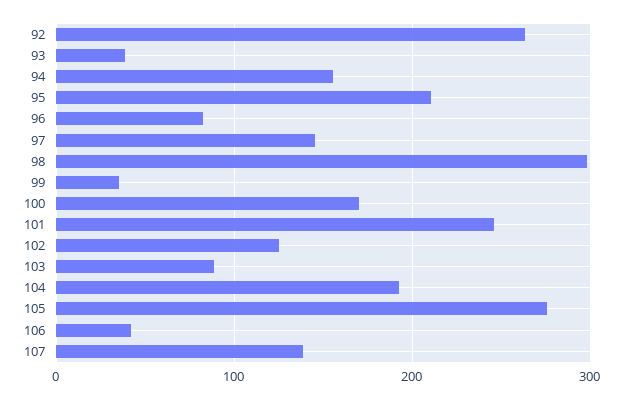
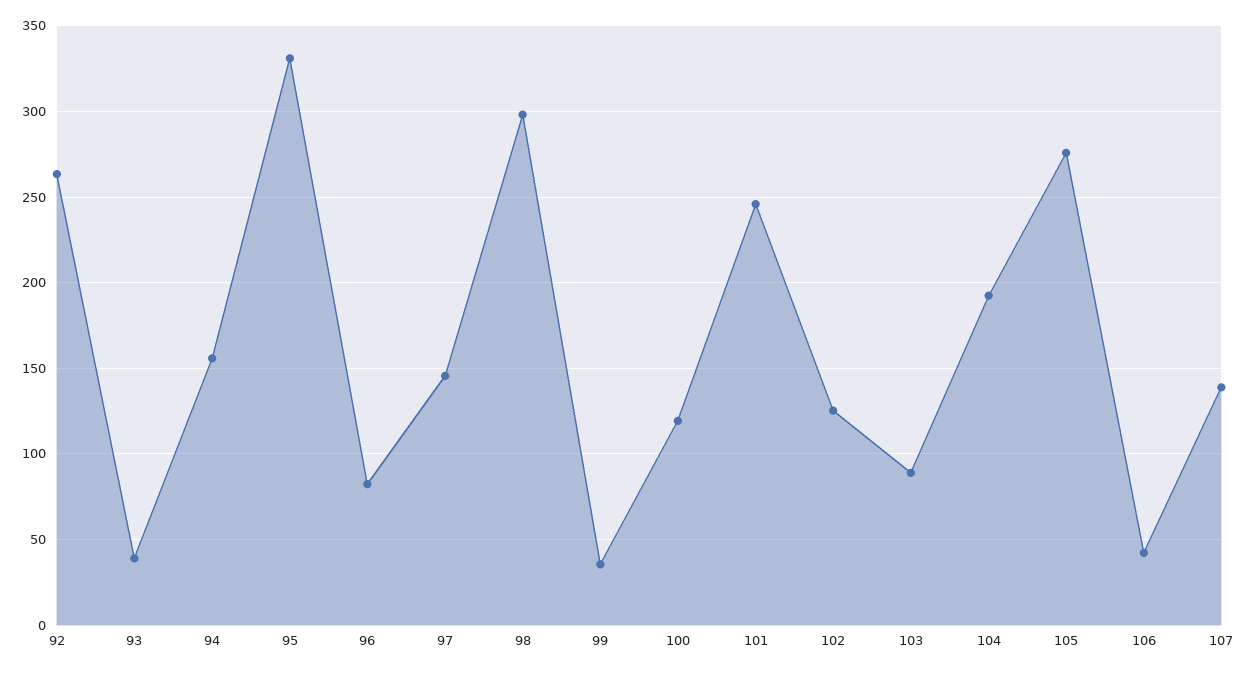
95: 210 -> 330
100: 170 -> 120

